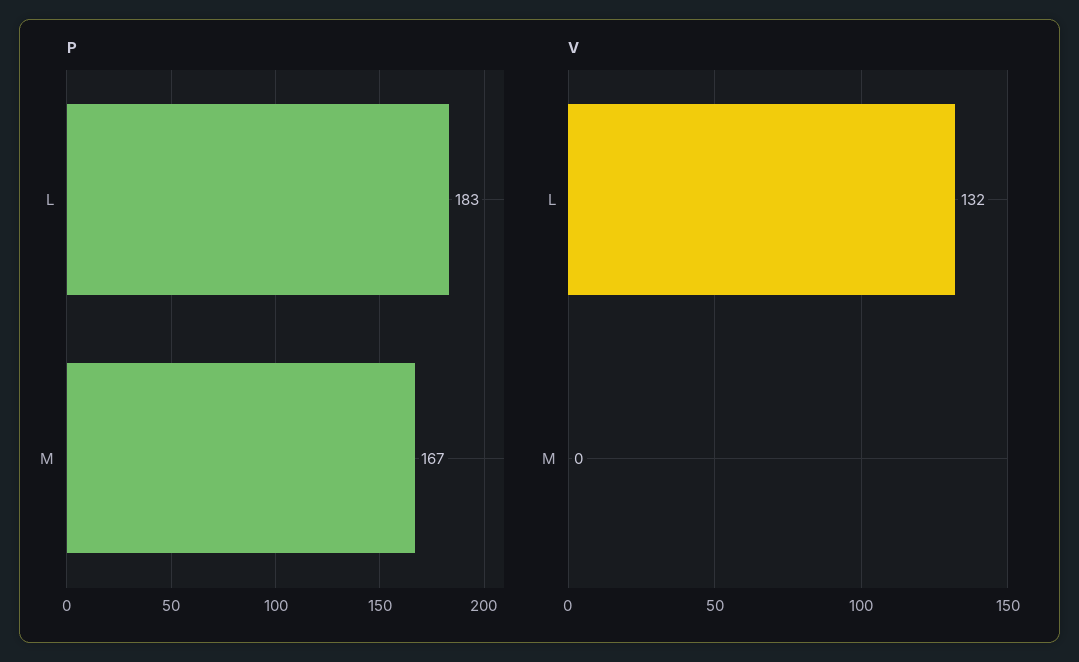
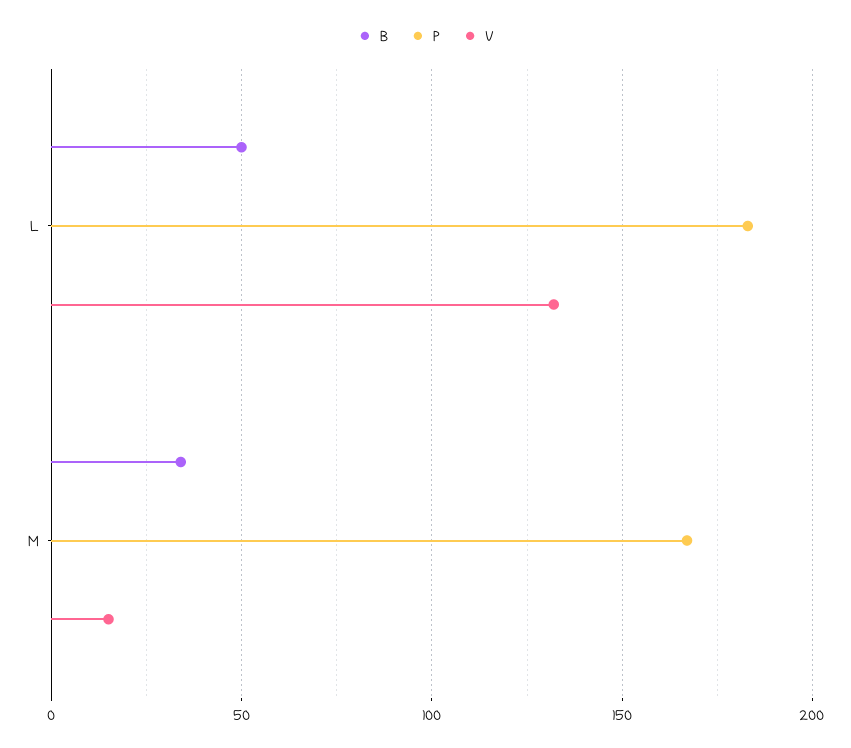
V, M: 0 -> 15
B, L: none -> 50
B, M: none -> 35

